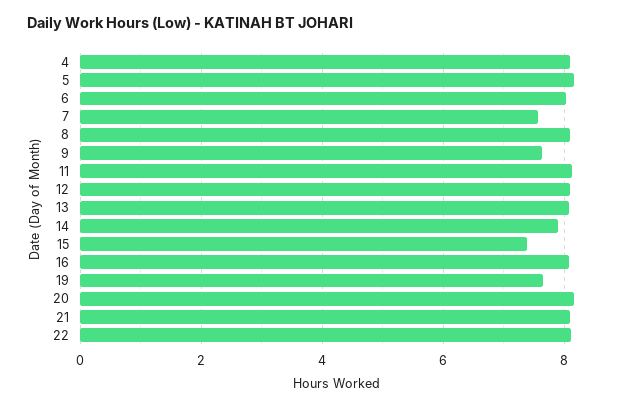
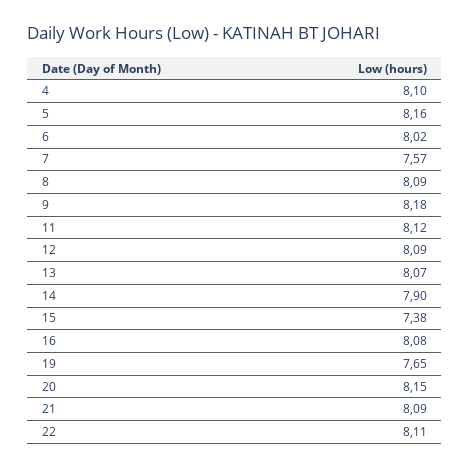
9: 7.6 -> 8.18

